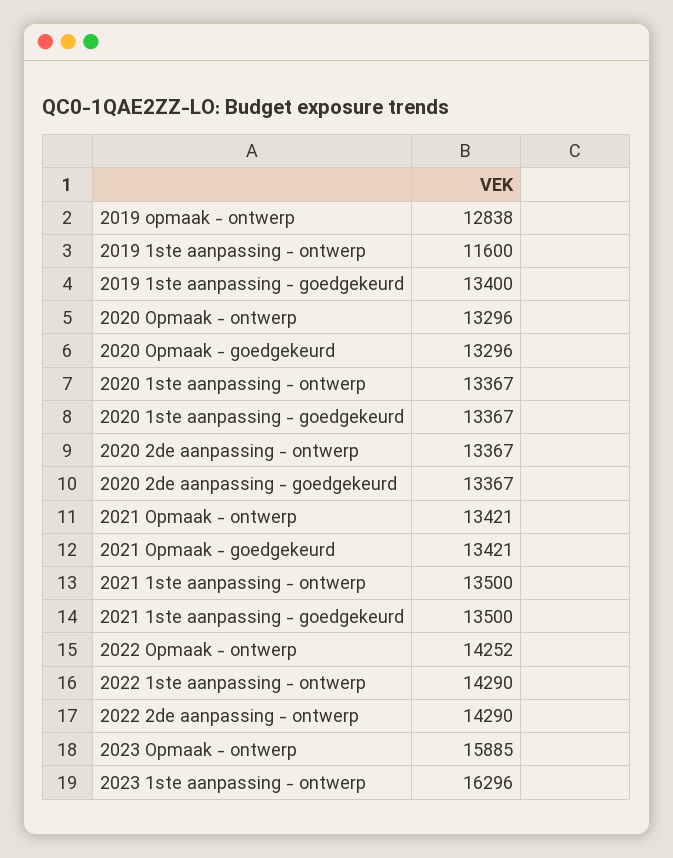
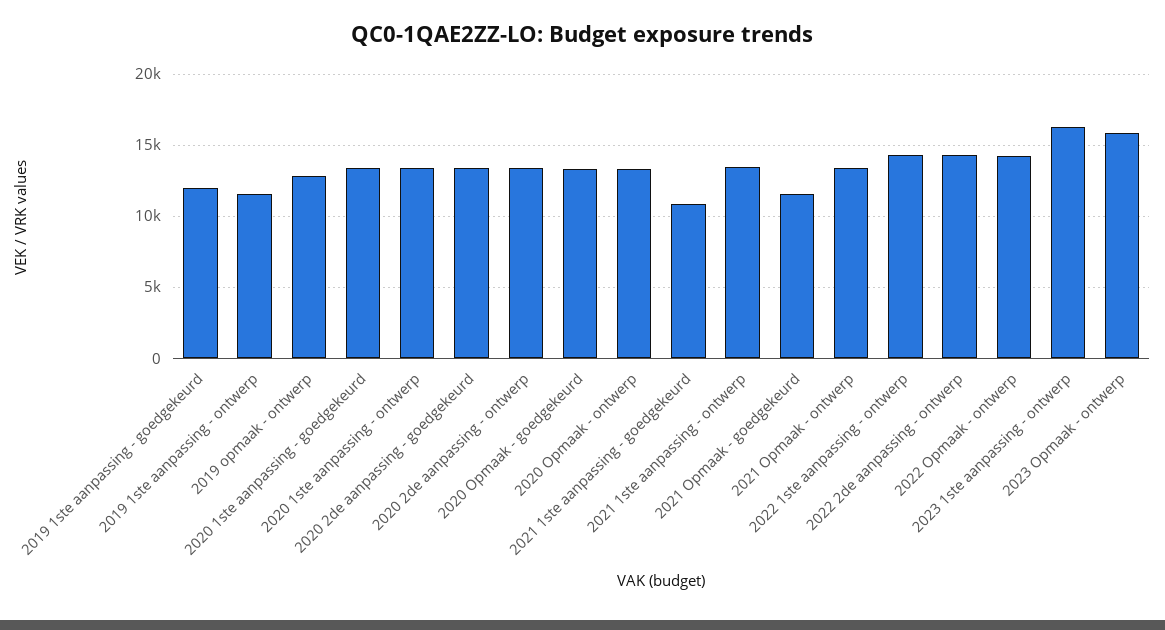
2019 1ste aanpassing - goedgekeurd: 13400 -> 12000
2021 Opmaak - goedgekeurd: 13421 -> 11500
2021 1ste aanpassing - goedgekeurd: 13500 -> 11000

